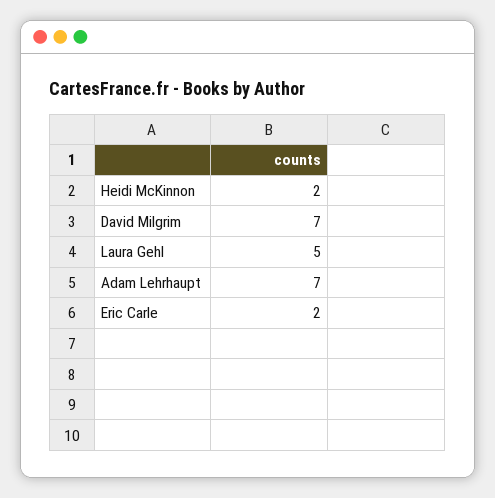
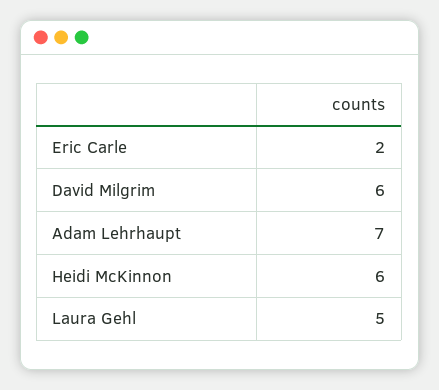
Heidi McKinnon: 2 -> 6
David Milgrim: 7 -> 6

